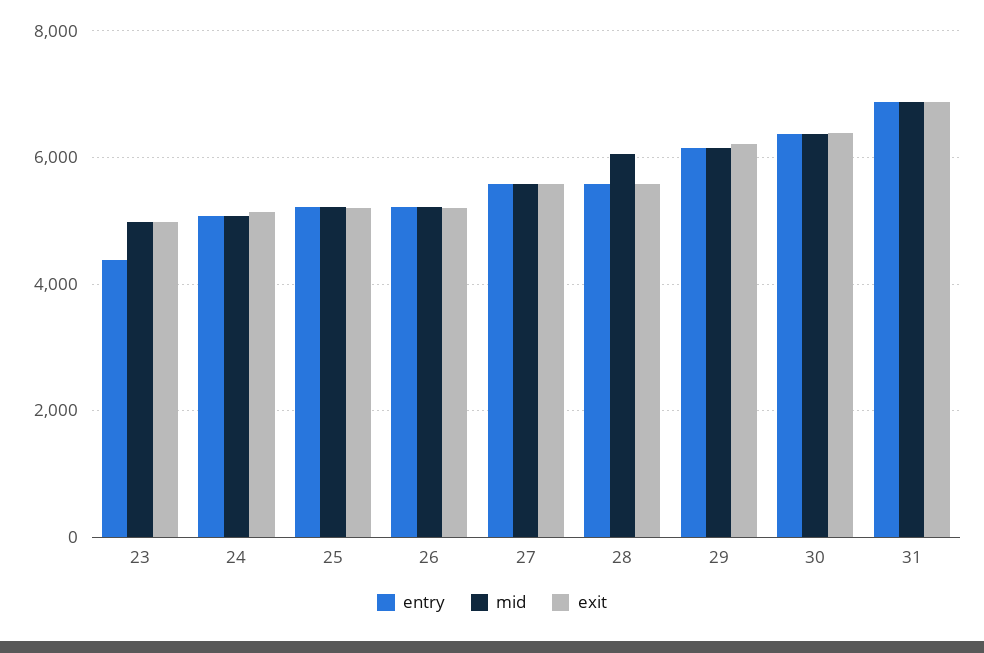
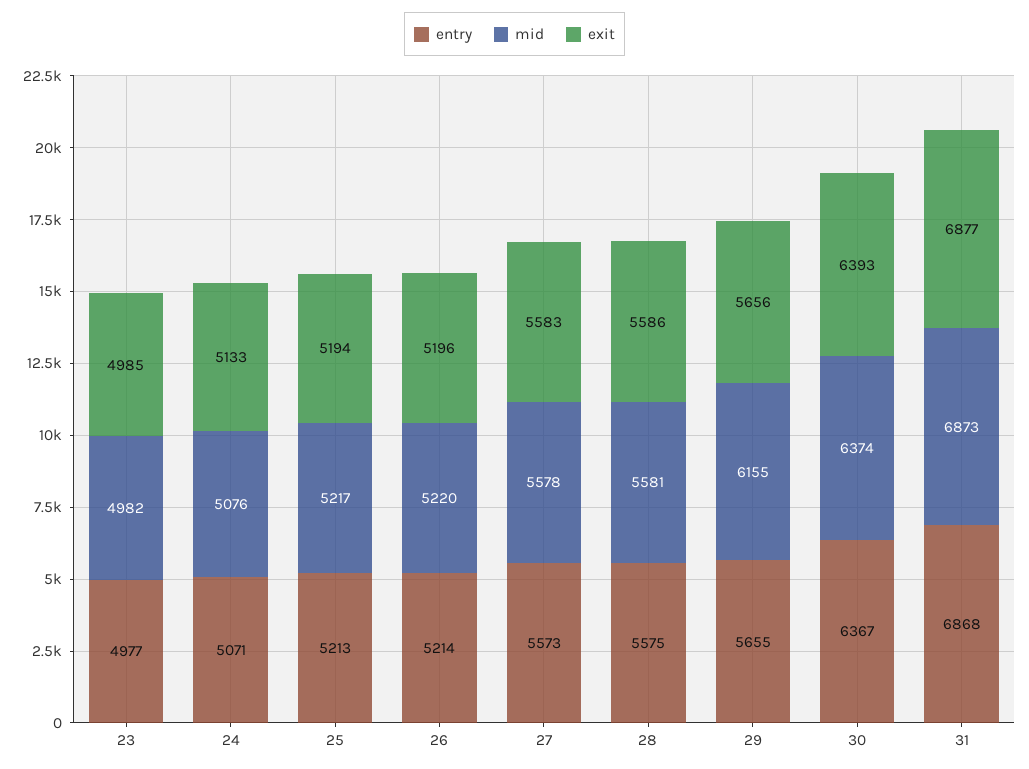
entry, 23: 4400 -> 4977
mid, 28: 6000 -> 5581
entry, 29: 6200 -> 5655
exit, 29: 6200 -> 5656

